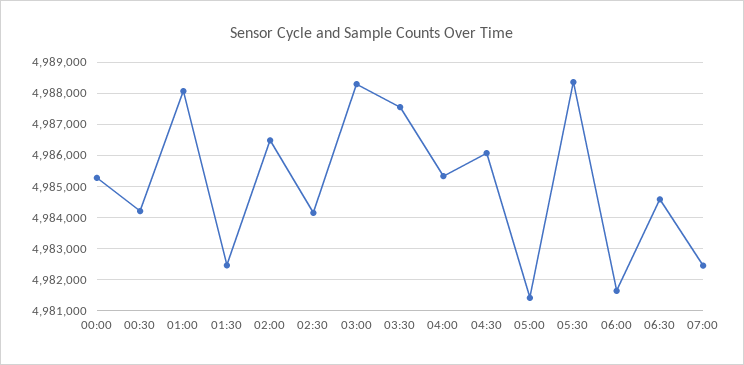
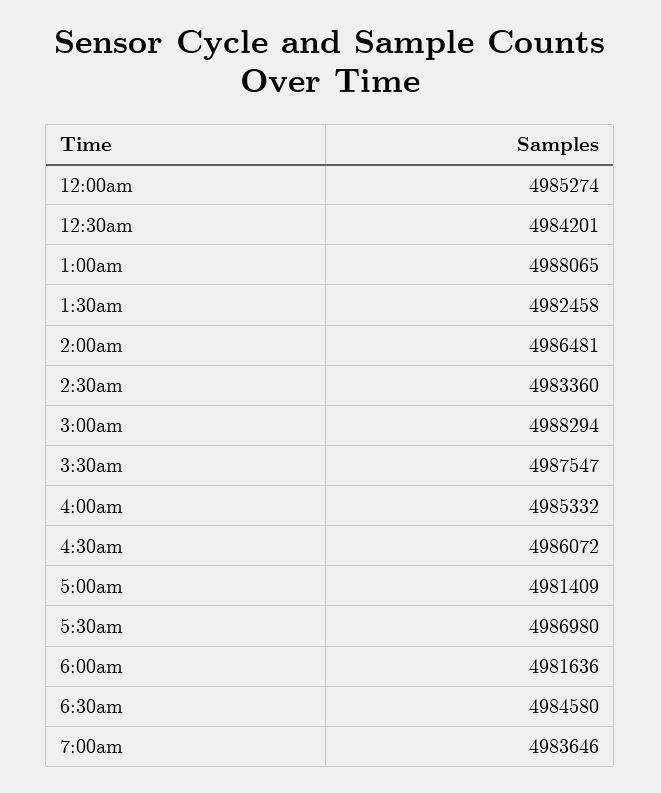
02:30: 4984200 -> 4983360
05:30: 4988400 -> 4986980
07:00: 4982400 -> 4983646

